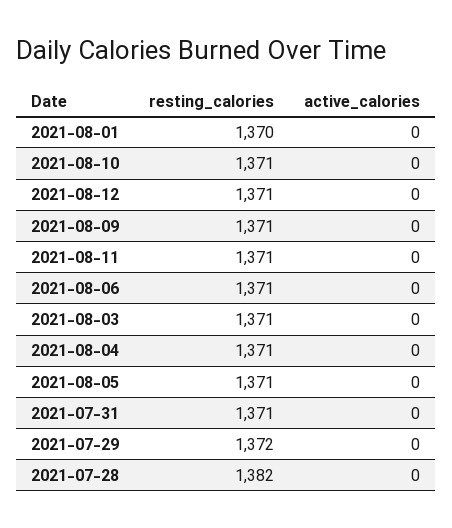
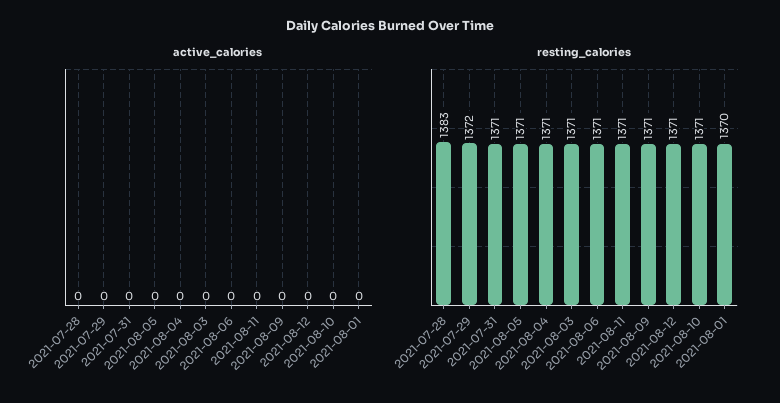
resting_calories, 2021-07-28: 1382 -> 1383

